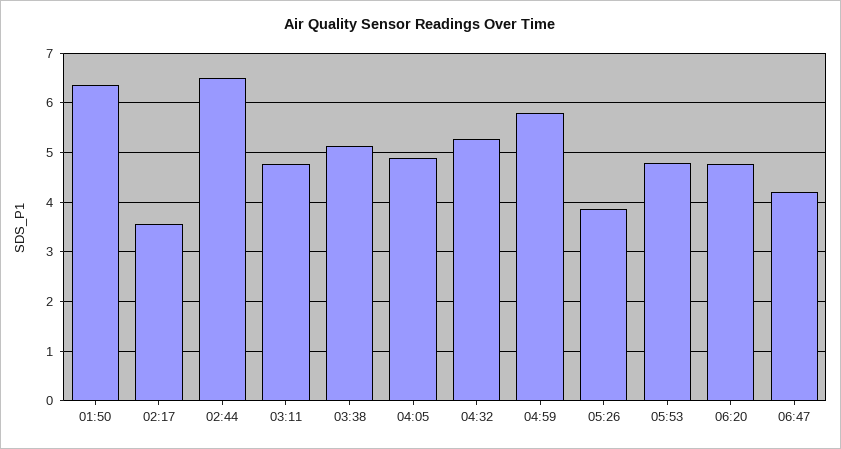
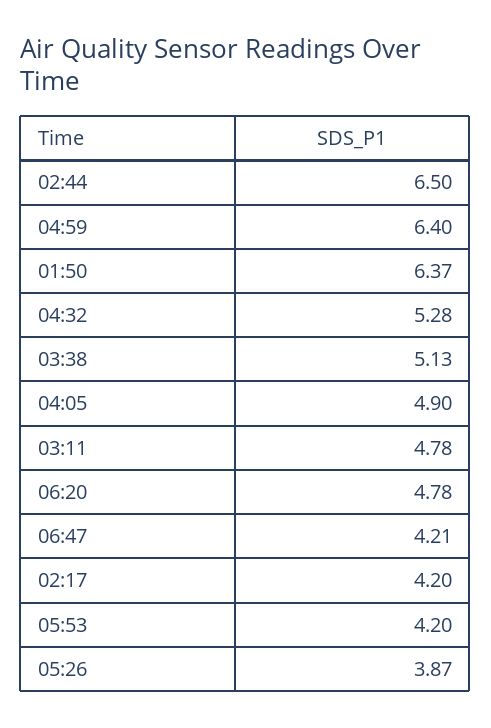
02:17: 3.6 -> 4.2
04:59: 5.8 -> 6.4
05:53: 4.8 -> 4.2

